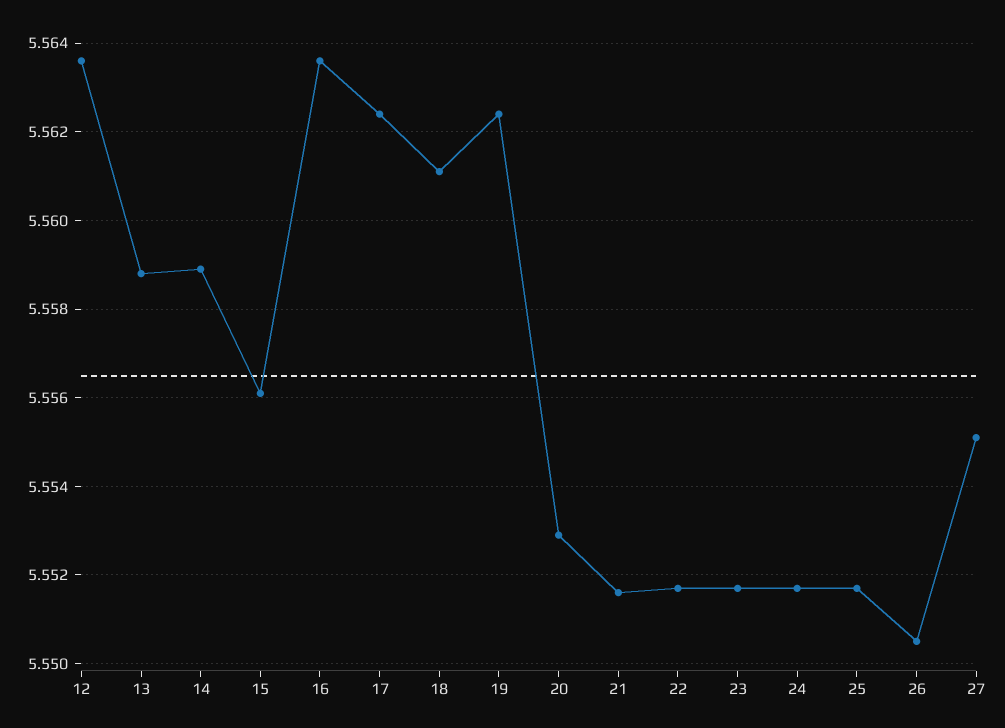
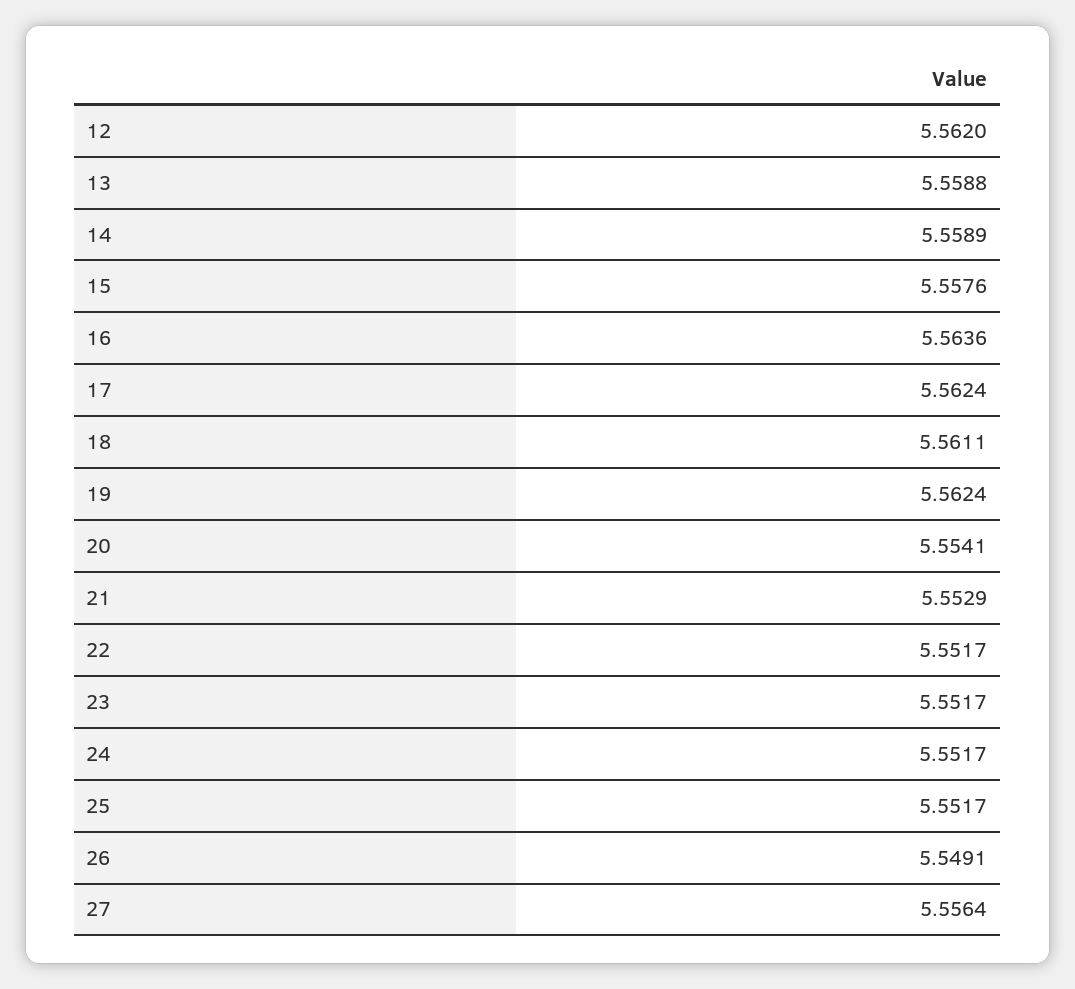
12: 5.5635 -> 5.562
15: 5.556 -> 5.5576
20: 5.553 -> 5.5541
21: 5.5515 -> 5.5529
26: 5.5505 -> 5.5491
27: 5.555 -> 5.5564

